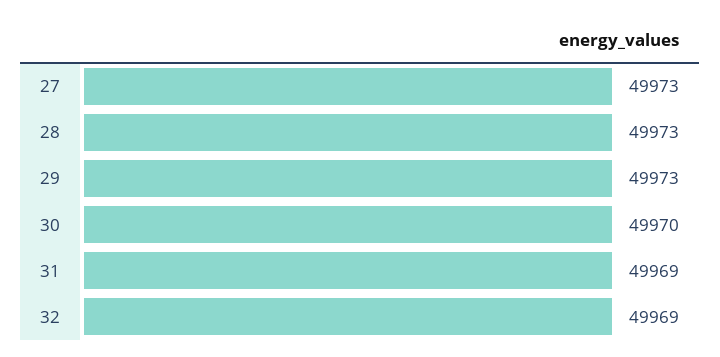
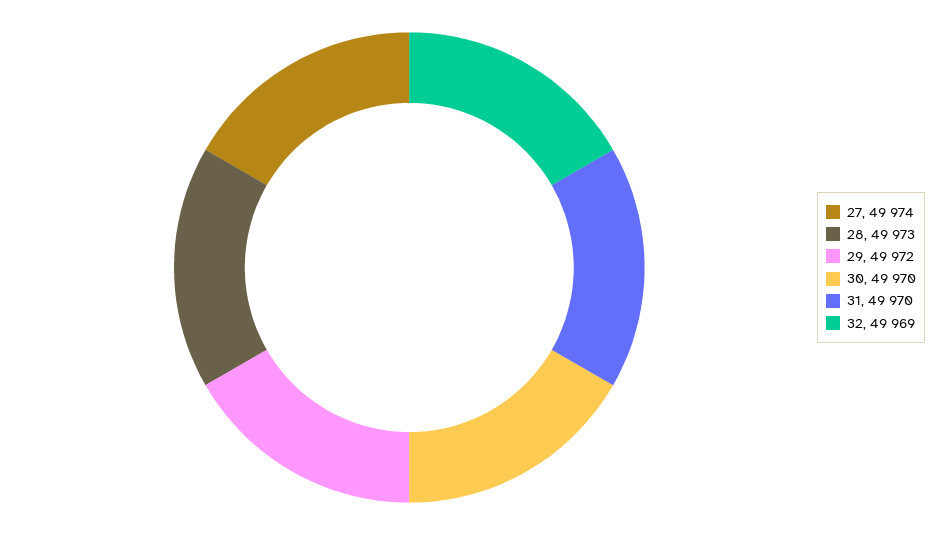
27: 49973 -> 49974
29: 49973 -> 49972
31: 49969 -> 49970

